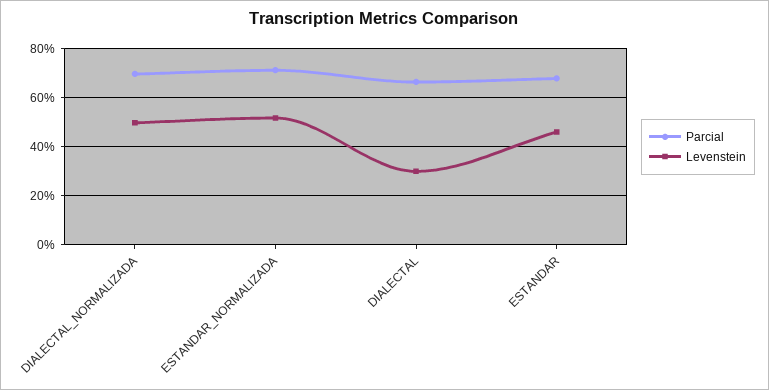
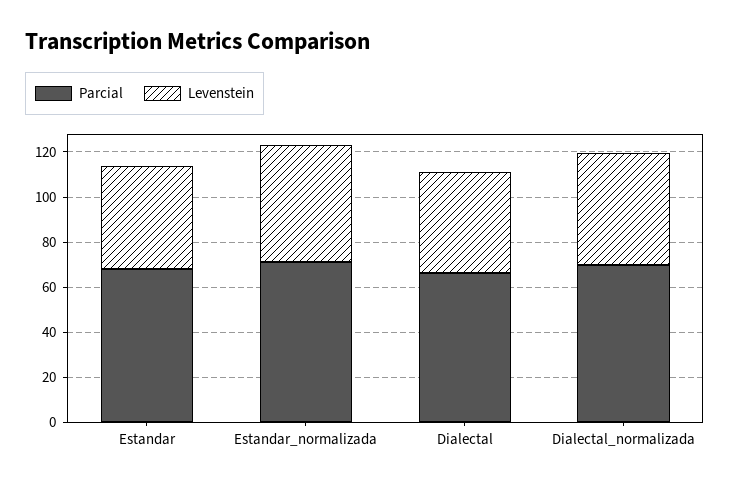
Levenstein, DIALECTAL: 30 -> 45

